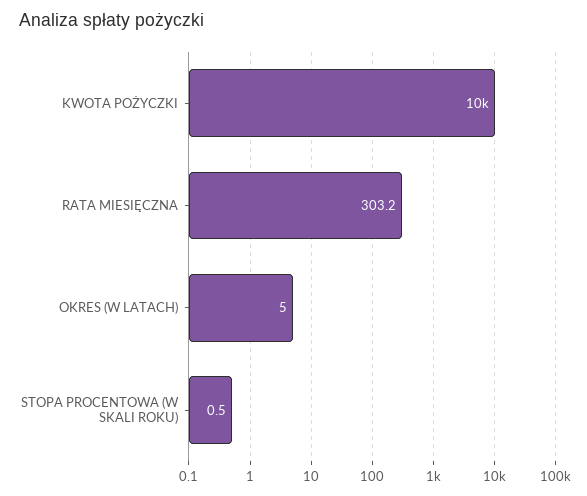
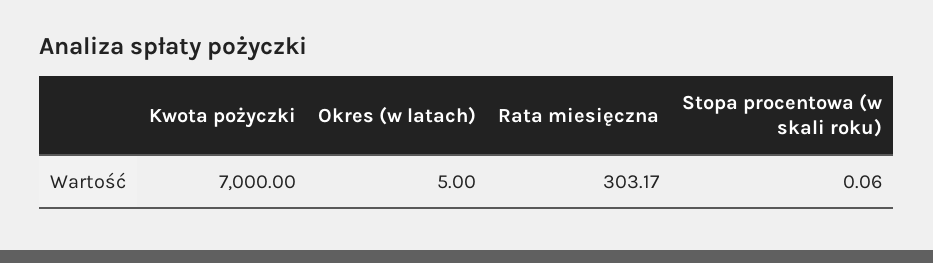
KWOTA POŻYCZKI: 10000 -> 7000
STOPA PROCENTOWA (W SKALI ROKU): 0.5 -> 0.06

